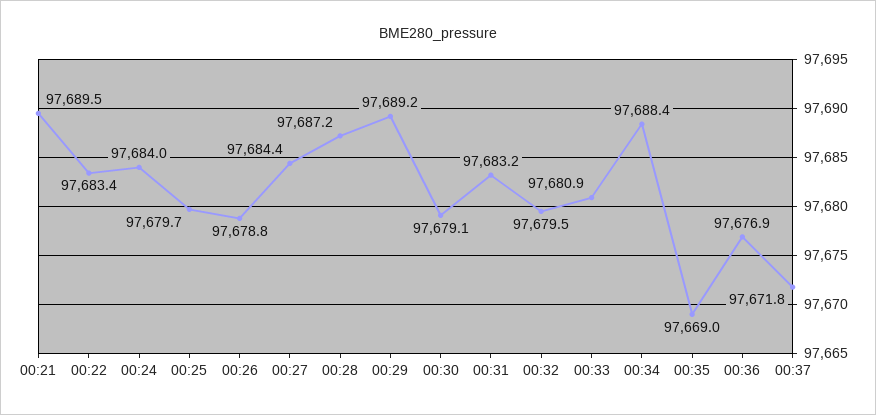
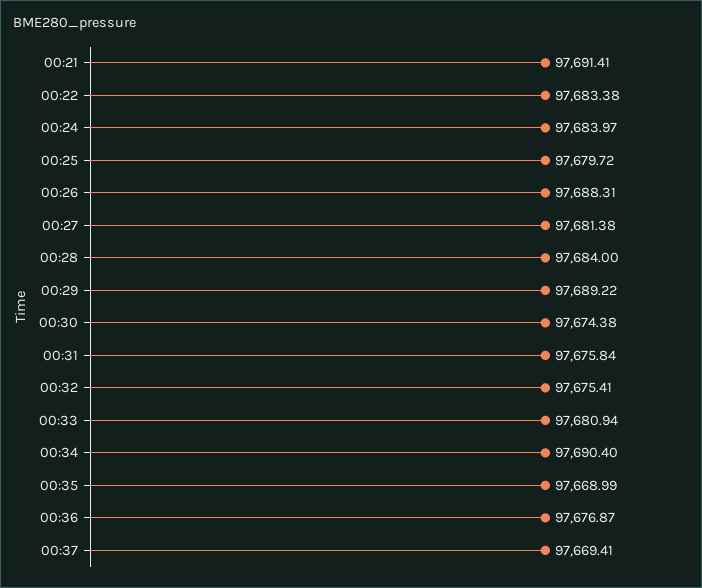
00:21: 97689.5 -> 97691.41
00:26: 97678.8 -> 97688.31
00:27: 97684.4 -> 97681.38
00:28: 97687.2 -> 97684
00:30: 97679.1 -> 97674.38
00:31: 97683.2 -> 97675.84
00:32: 97679.5 -> 97675.41
00:34: 97688.4 -> 97690.4
00:37: 97671.8 -> 97669.41

